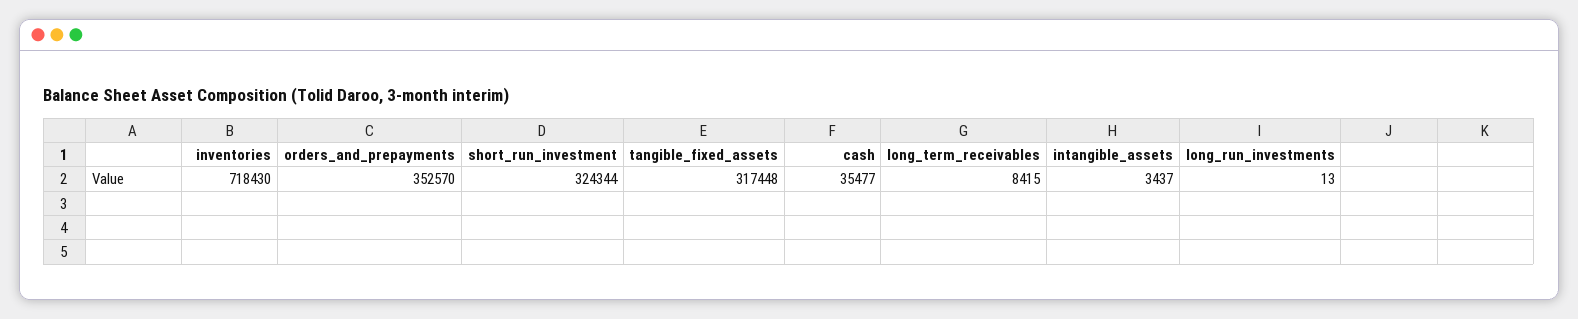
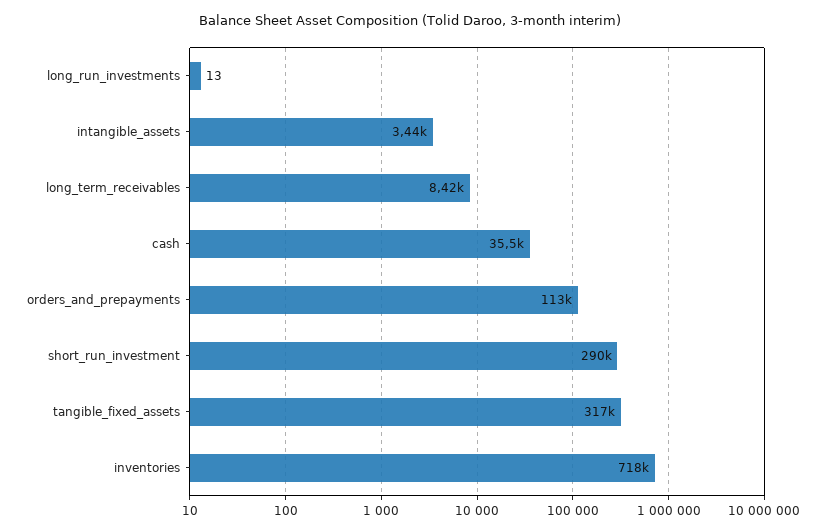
orders_and_prepayments: 352570 -> 113000
short_run_investment: 324344 -> 290000

